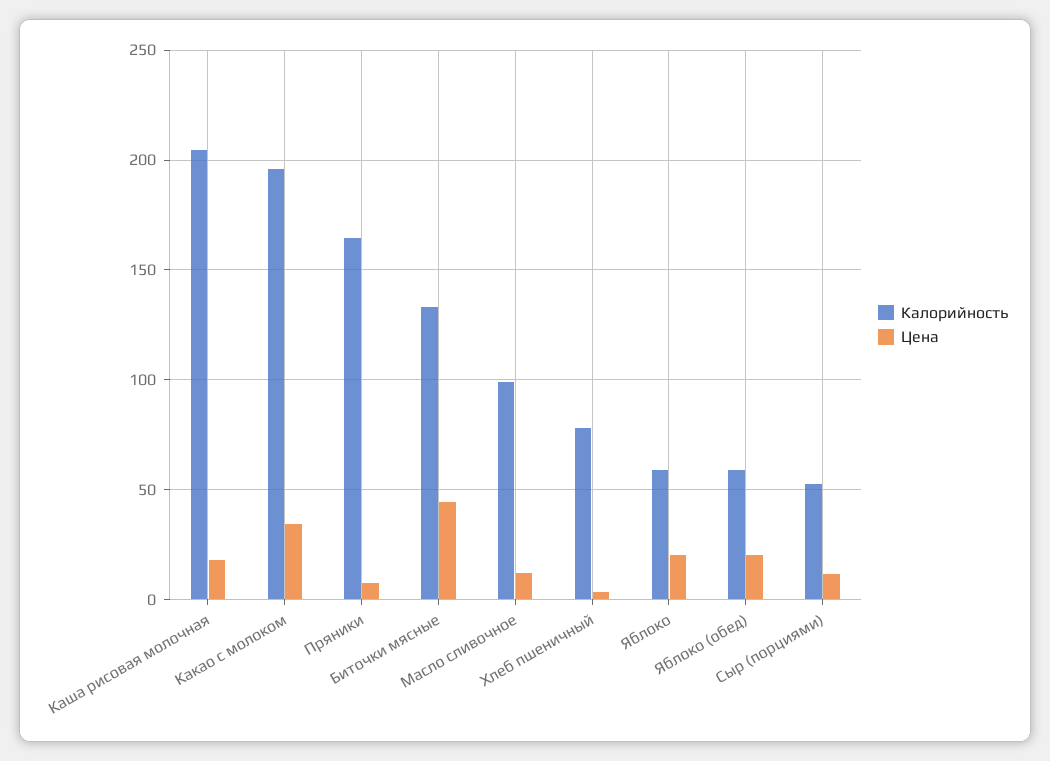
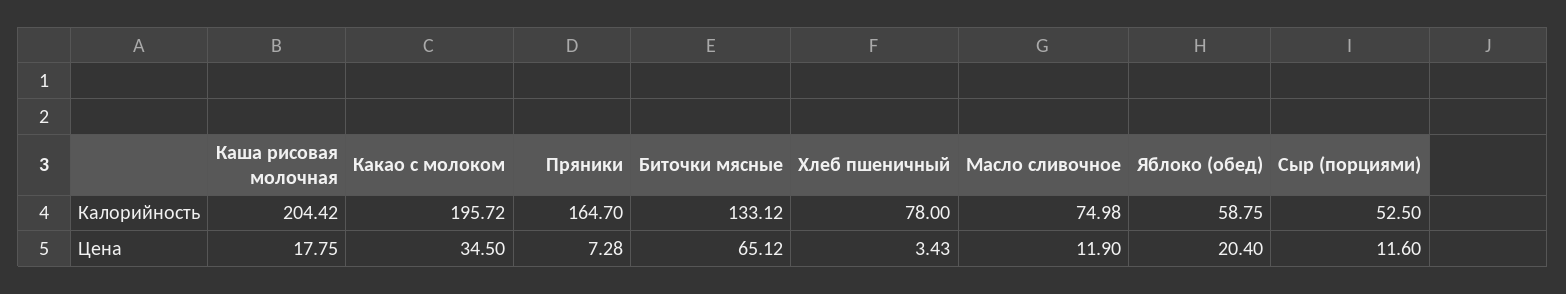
Цена, Биточки мясные: 45 -> 65.12
Калорийность, Масло сливочное: 100 -> 74.98
Калорийность, Яблоко: 60 -> none
Цена, Яблоко: 20 -> none

